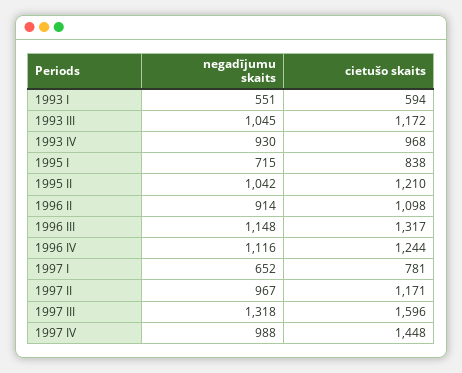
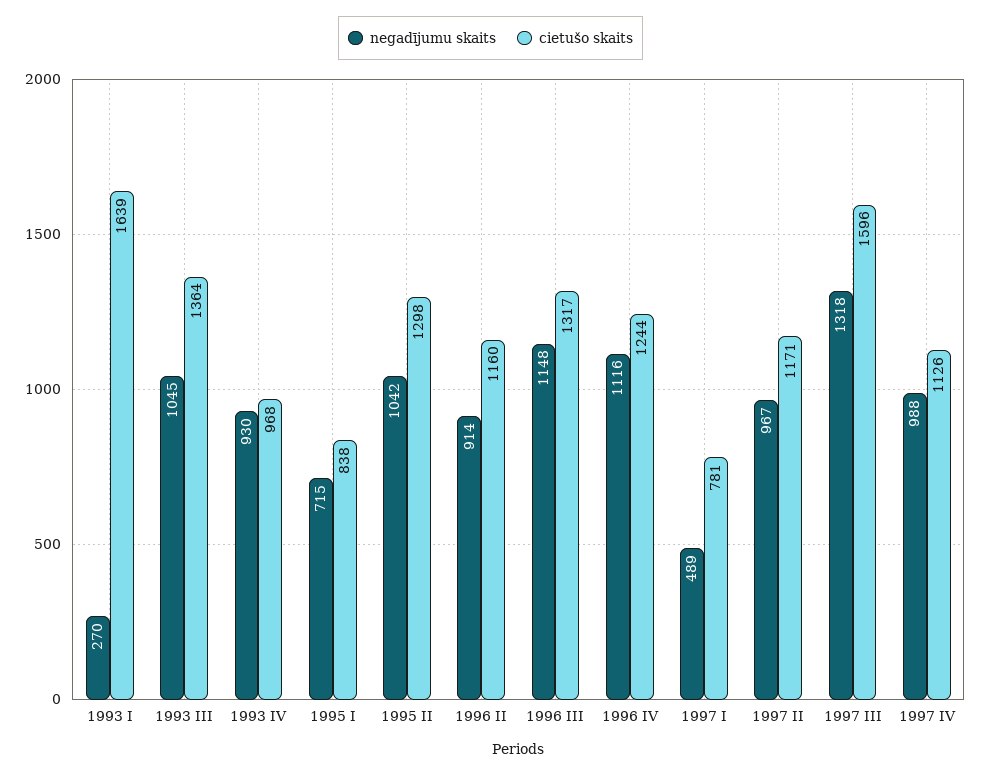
negadījumu skaits, 1993 I: 551 -> 270
cietušo skaits, 1993 I: 594 -> 1639
cietušo skaits, 1993 III: 1172 -> 1364
cietušo skaits, 1995 II: 1210 -> 1298
cietušo skaits, 1996 II: 1098 -> 1160
negadījumu skaits, 1997 I: 652 -> 489
cietušo skaits, 1997 IV: 1448 -> 1126

